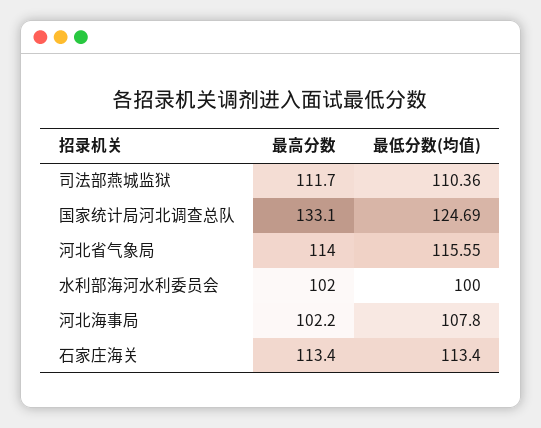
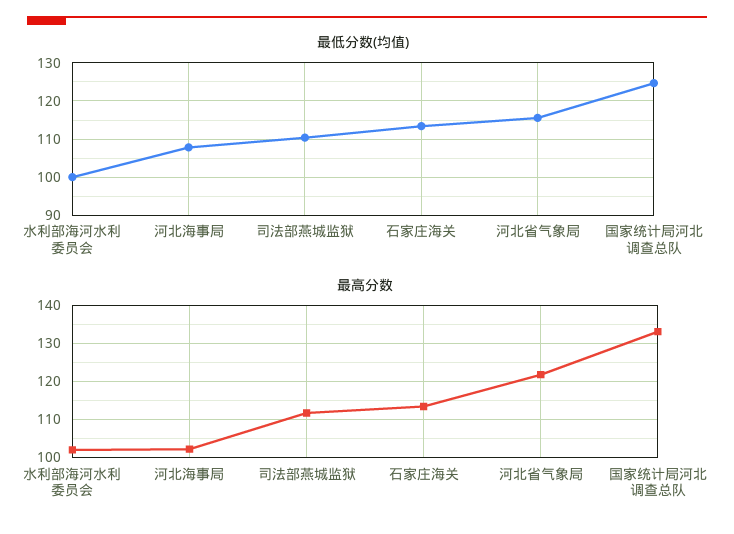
最高分数, 河北省气象局: 114 -> 122

